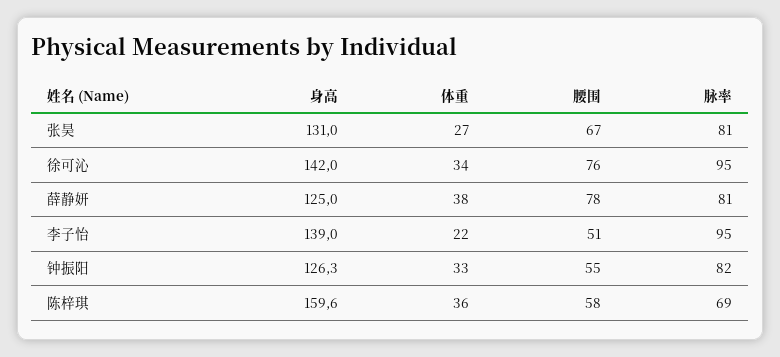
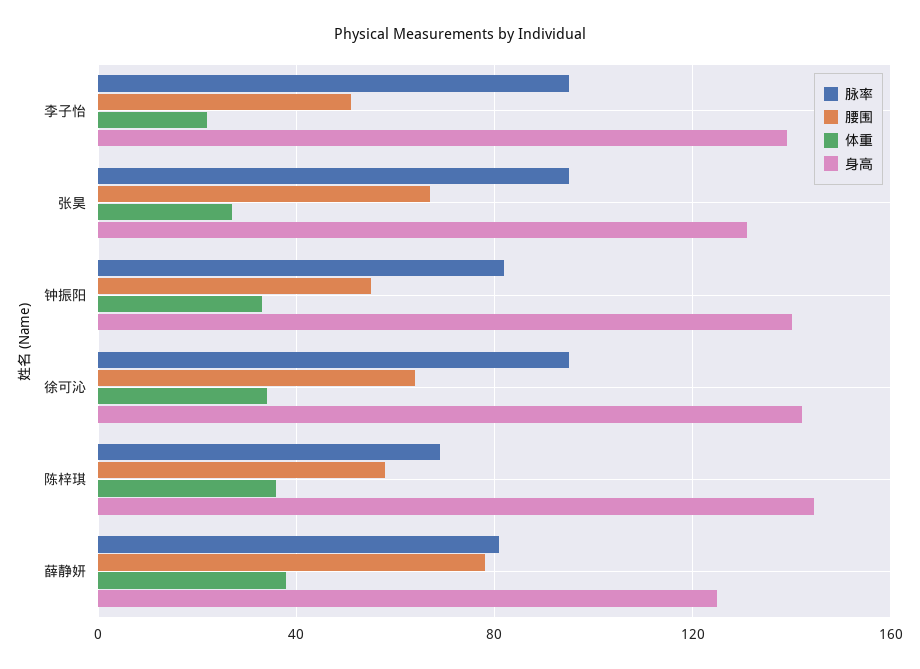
脉率, 张昊: 81 -> 95
腰围, 徐可沁: 76 -> 65
身高, 钟振阳: 126.3 -> 140
身高, 陈梓琪: 159.6 -> 145

